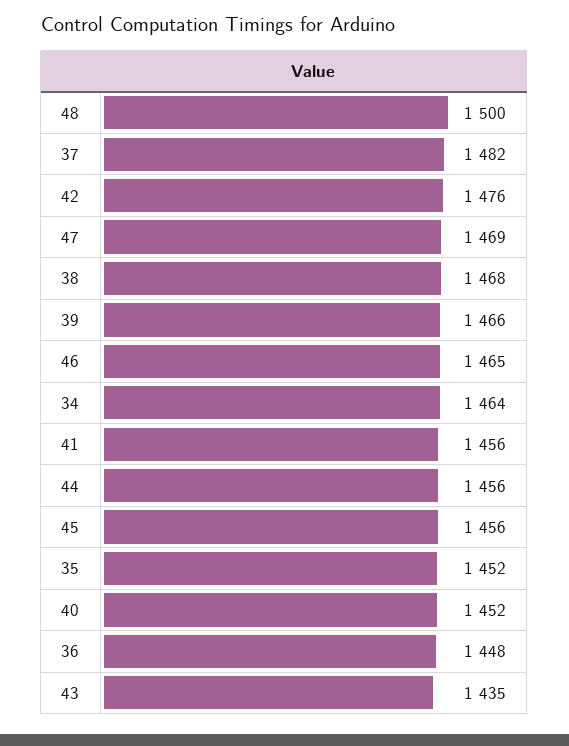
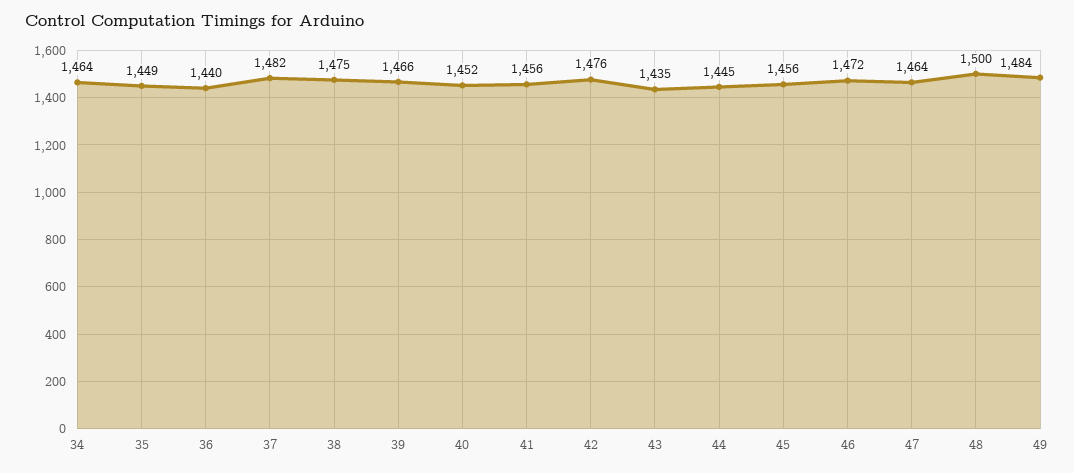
47: 1469 -> 1464
38: 1468 -> 1475
46: 1465 -> 1472
44: 1456 -> 1445
35: 1452 -> 1449
36: 1448 -> 1440
49: none -> 1484

